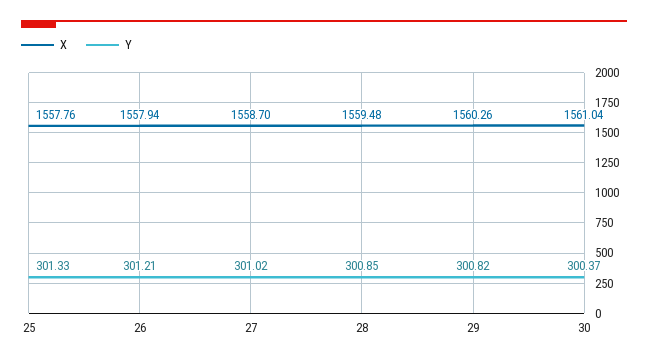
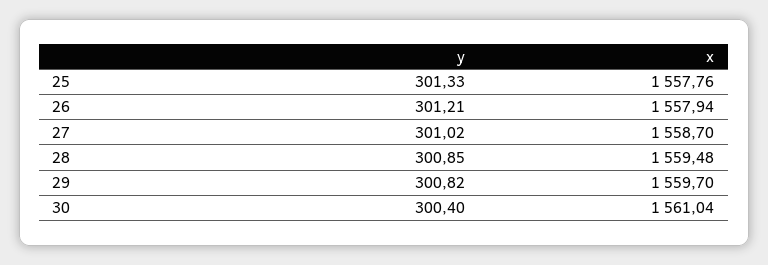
X, 29: 1560.26 -> 1559.7
Y, 30: 300.37 -> 300.4

